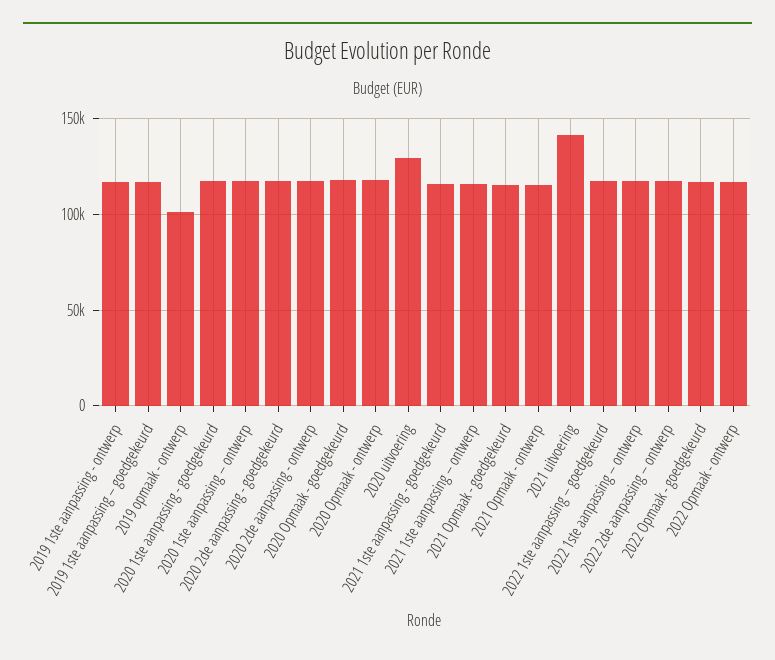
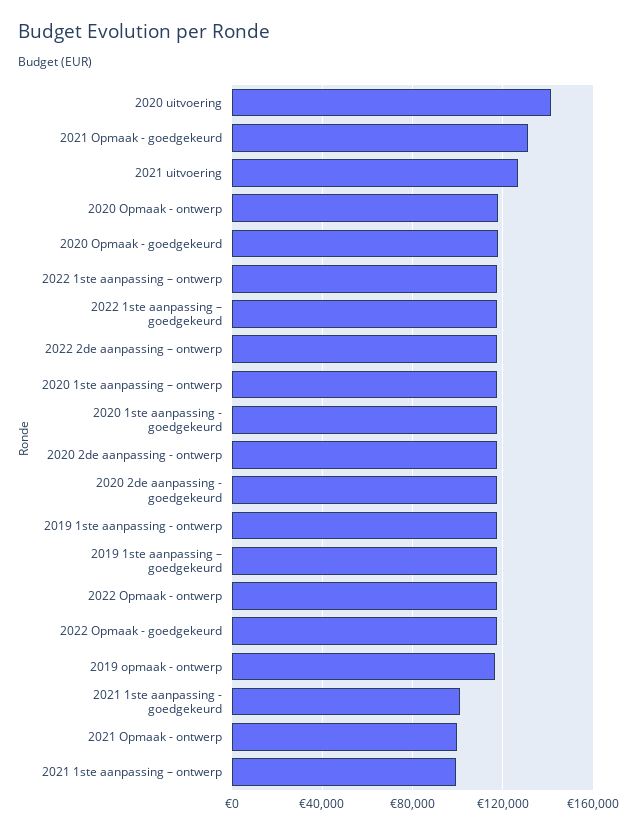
2019 opmaak - ontwerp: 100000 -> 115000
2020 uitvoering: 130000 -> 140000
2021 1ste aanpassing - goedgekeurd: 115000 -> 100000
2021 1ste aanpassing – ontwerp: 115000 -> 100000
2021 Opmaak - goedgekeurd: 115000 -> 130000
2021 Opmaak - ontwerp: 115000 -> 100000
2021 uitvoering: 140000 -> 125000

